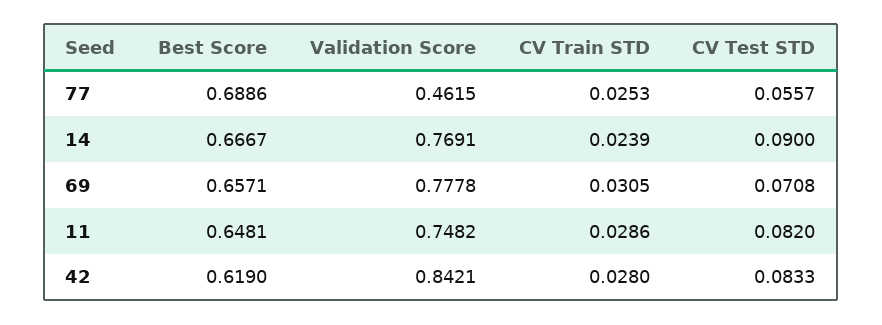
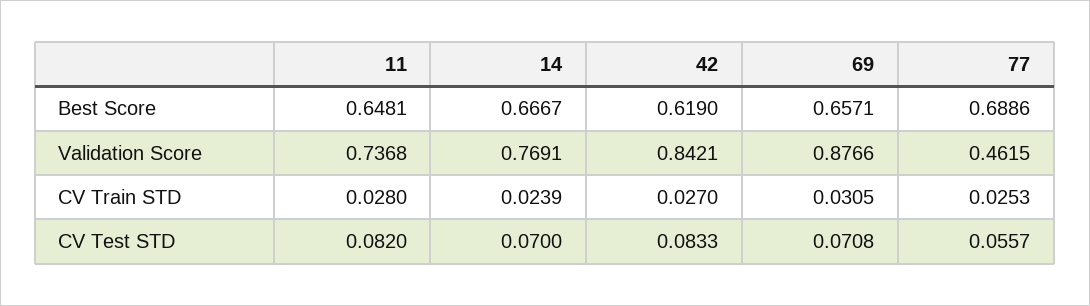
CV Test STD, 14: 0.09 -> 0.07
Validation Score, 69: 0.7778 -> 0.8766
Validation Score, 11: 0.7482 -> 0.7368
CV Train STD, 11: 0.0286 -> 0.028
CV Train STD, 42: 0.028 -> 0.027

